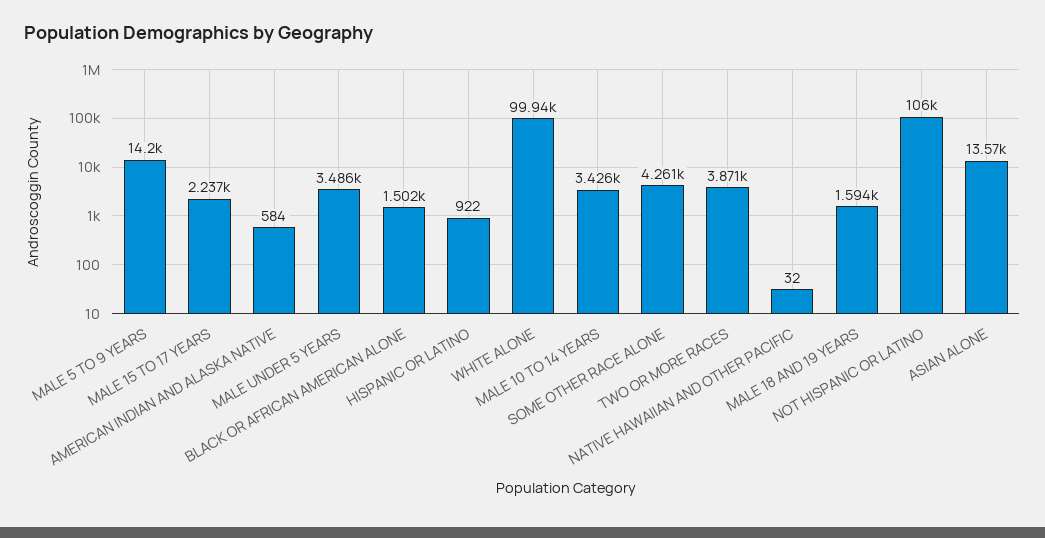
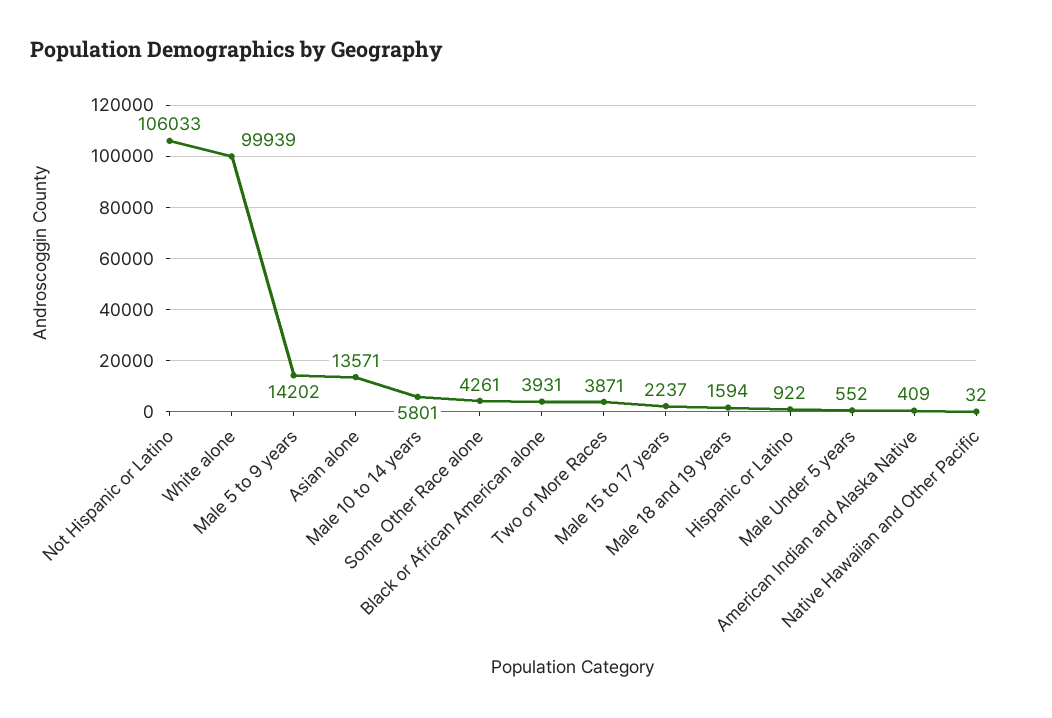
AMERICAN INDIAN AND ALASKA NATIVE: 584 -> 409
MALE UNDER 5 YEARS: 3486 -> 552
BLACK OR AFRICAN AMERICAN ALONE: 1502 -> 3931
MALE 10 TO 14 YEARS: 3426 -> 5801

